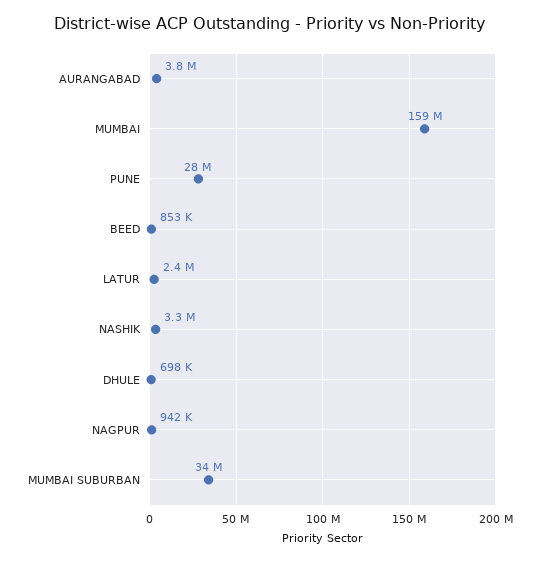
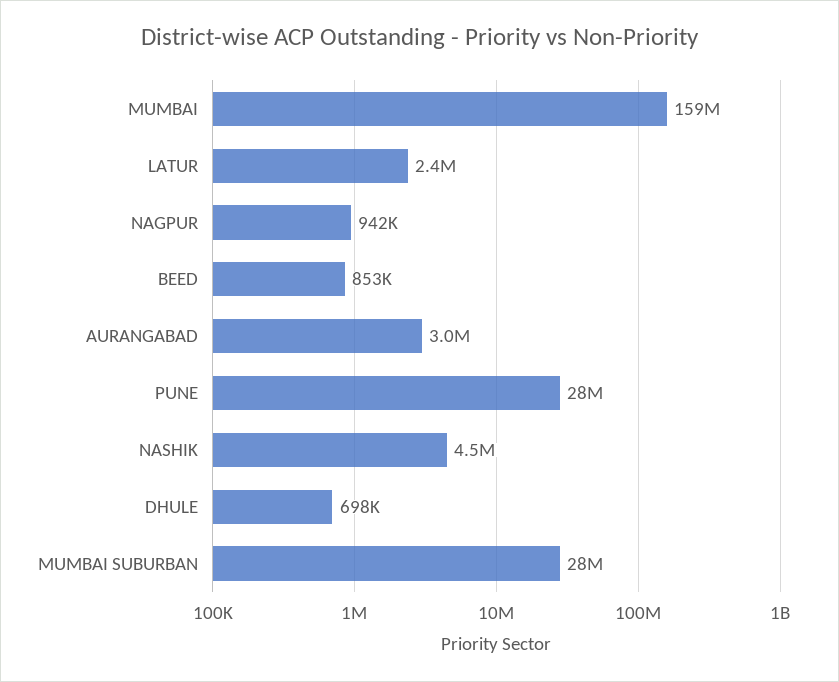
AURANGABAD: 3800000 -> 3000000
NASHIK: 3300000 -> 4500000
MUMBAI SUBURBAN: 34000000 -> 28000000

